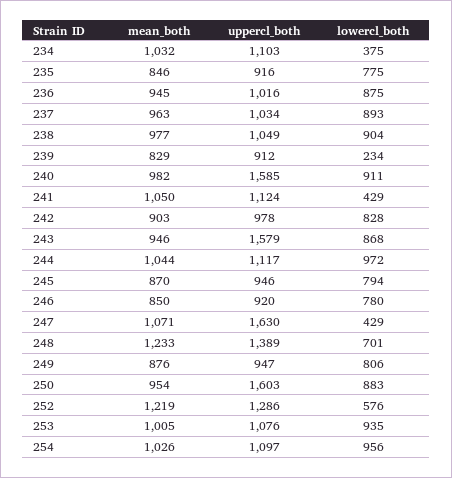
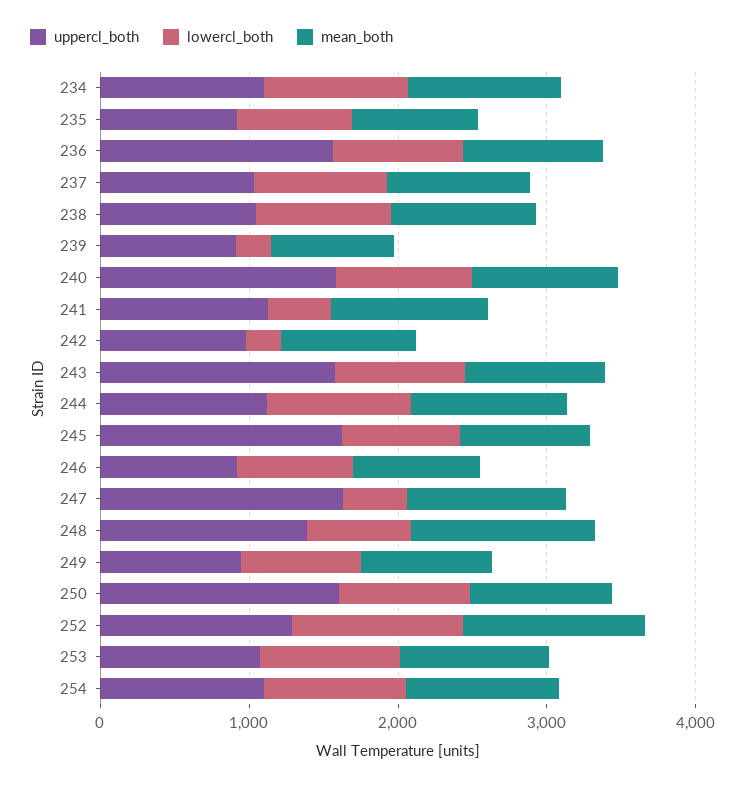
lowercl_both, 234: 375 -> 1000
uppercl_both, 236: 1016 -> 1600
lowercl_both, 242: 828 -> 200
uppercl_both, 245: 946 -> 1600
lowercl_both, 252: 576 -> 1200

